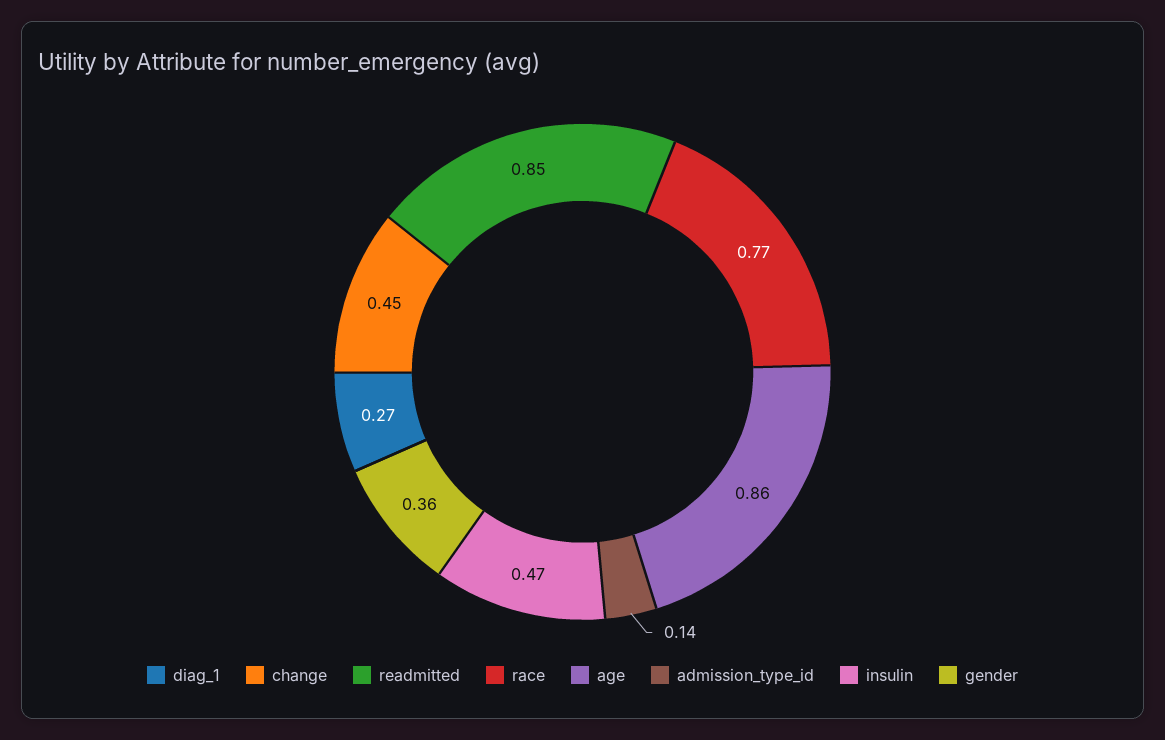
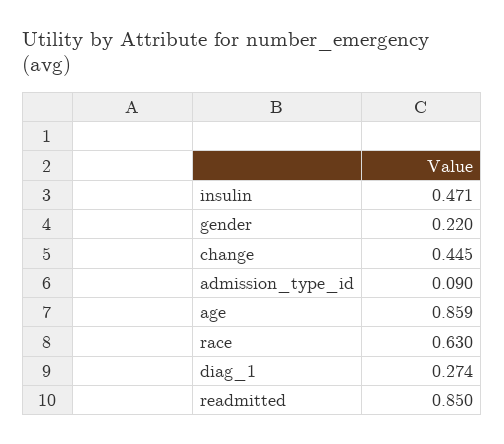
race: 0.77 -> 0.63
admission_type_id: 0.14 -> 0.09
gender: 0.36 -> 0.22

